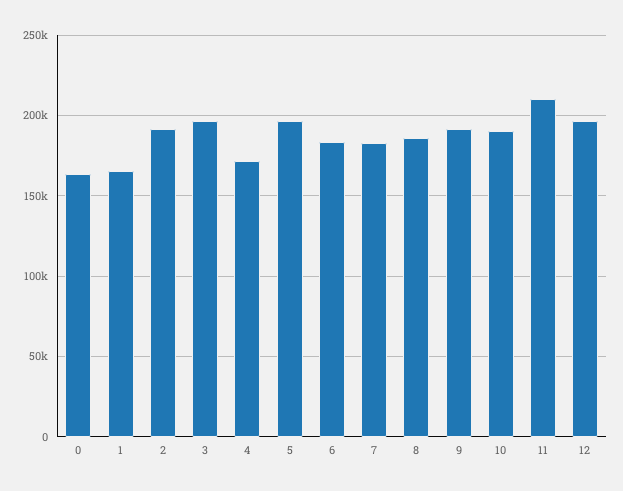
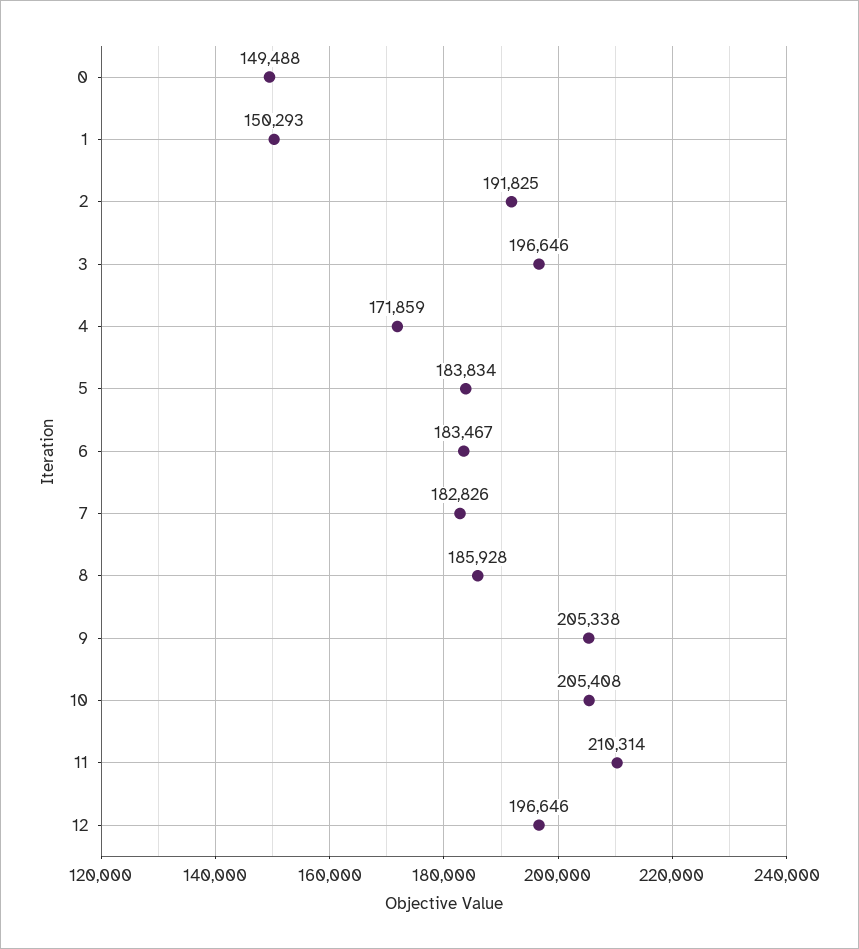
0: 165000 -> 149488
1: 165000 -> 150293
5: 195000 -> 183834
9: 190000 -> 205338
10: 190000 -> 205408

